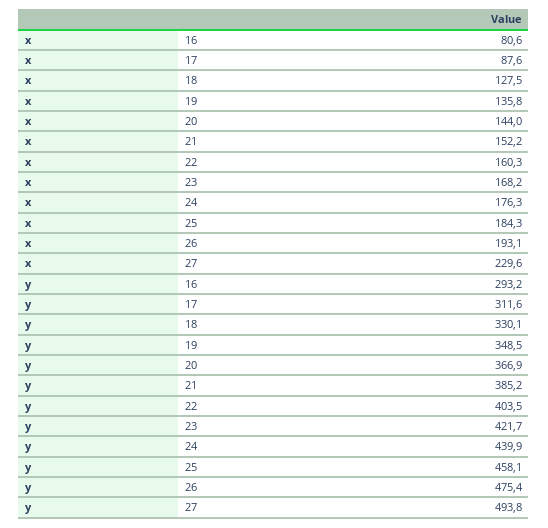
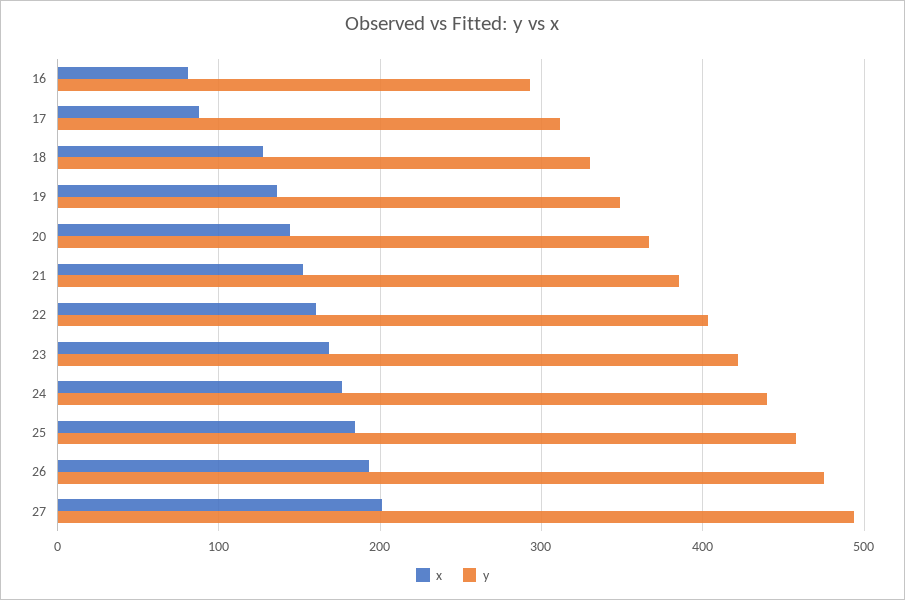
x, 27: 229.6 -> 200

